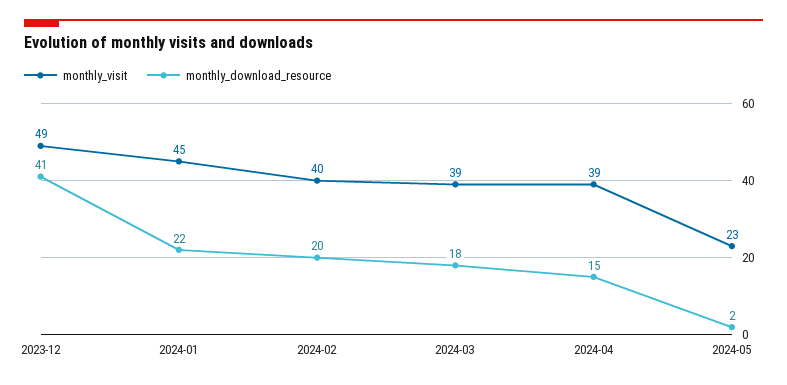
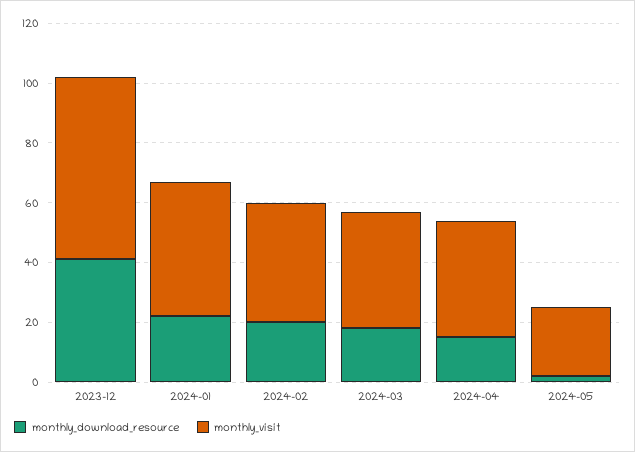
monthly_visit, 2023-12: 49 -> 60

